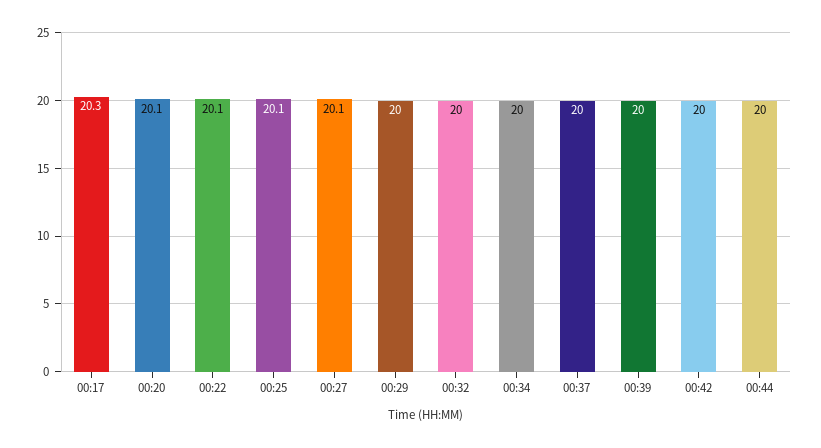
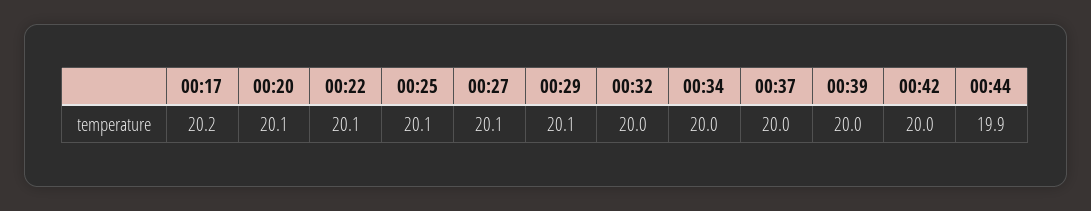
00:17: 20.3 -> 20.2
00:29: 20 -> 20.1
00:44: 20 -> 19.9

